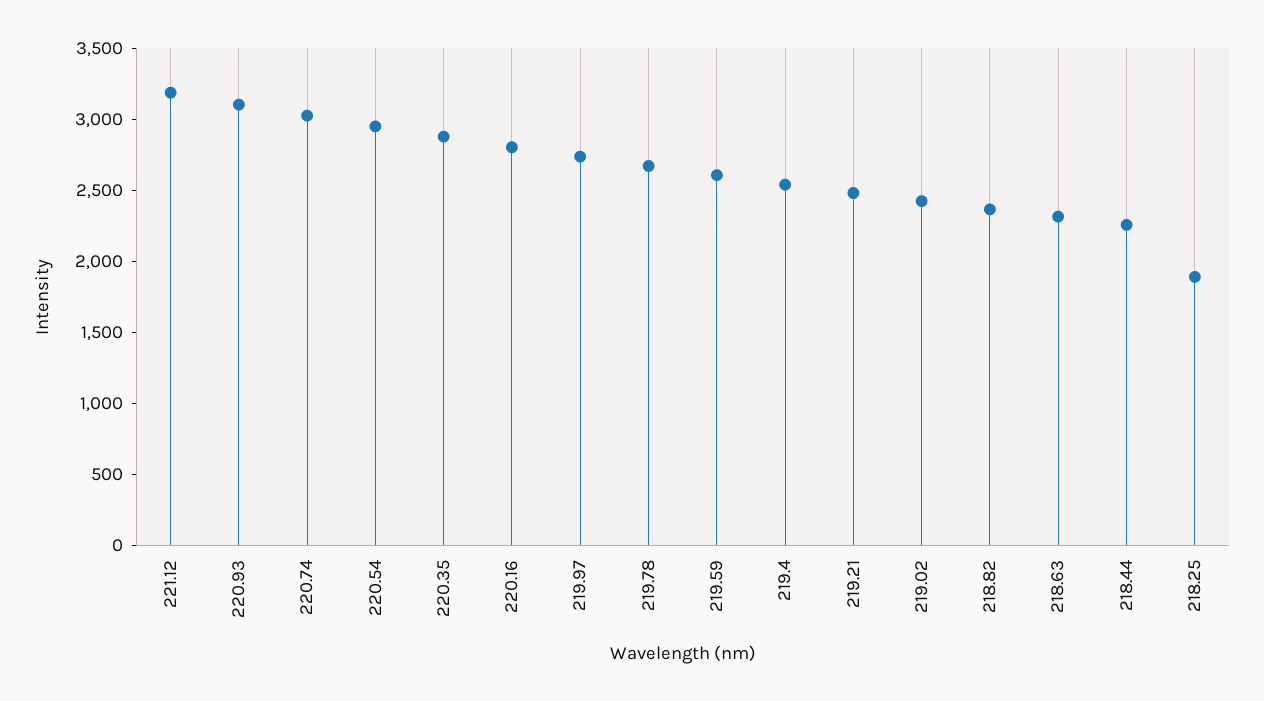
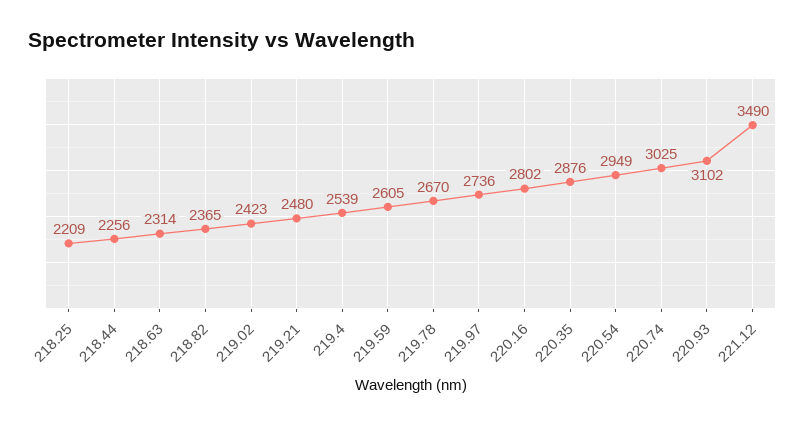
221.12: 3200 -> 3490
218.25: 1900 -> 2209

